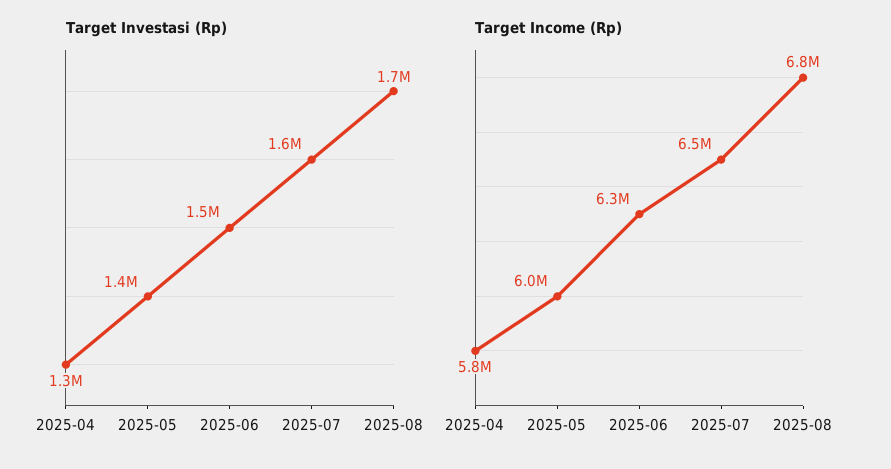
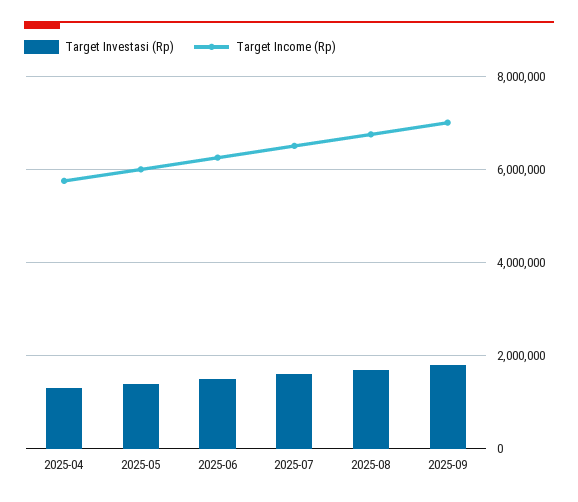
Target Investasi (Rp), 2025-09: none -> 1800000
Target Income (Rp), 2025-09: none -> 7000000

